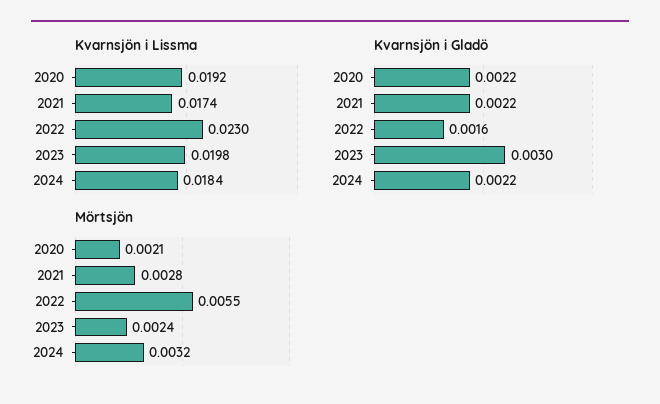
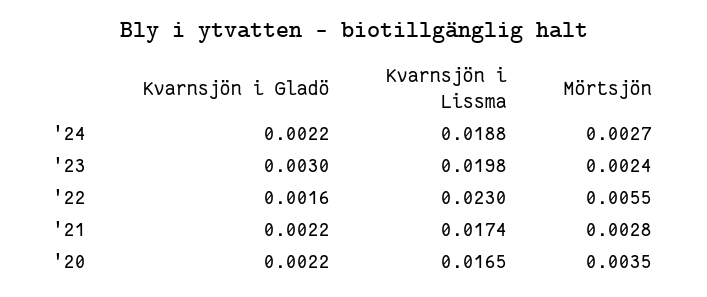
Kvarnsjön i Lissma, 2020: 0.0192 -> 0.0165
Kvarnsjön i Lissma, 2024: 0.0184 -> 0.0188
Mörtsjön, 2020: 0.0021 -> 0.0035
Mörtsjön, 2024: 0.0032 -> 0.0027

